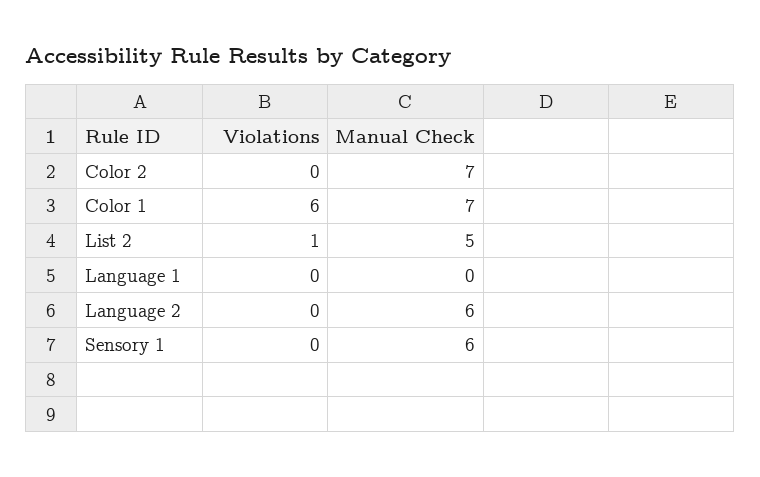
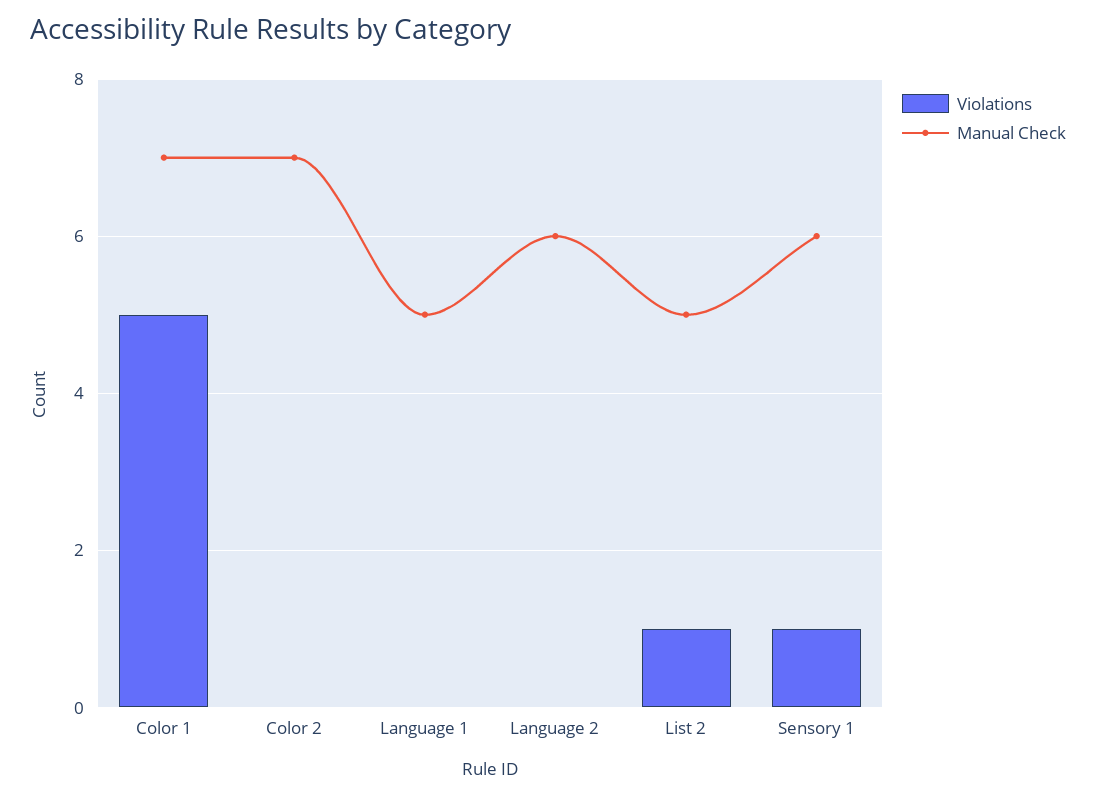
Violations, Color 1: 6 -> 5
Manual Check, Language 1: 0 -> 5
Violations, Sensory 1: 0 -> 1

